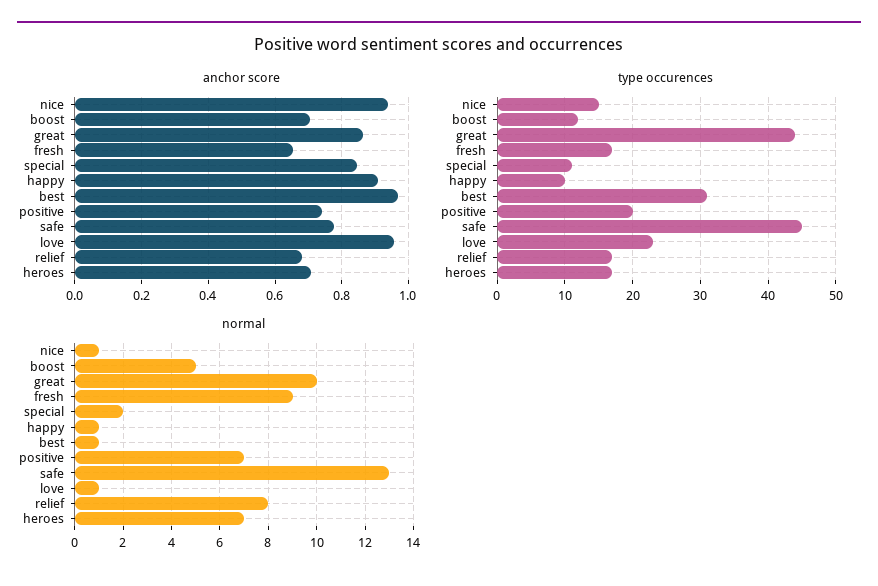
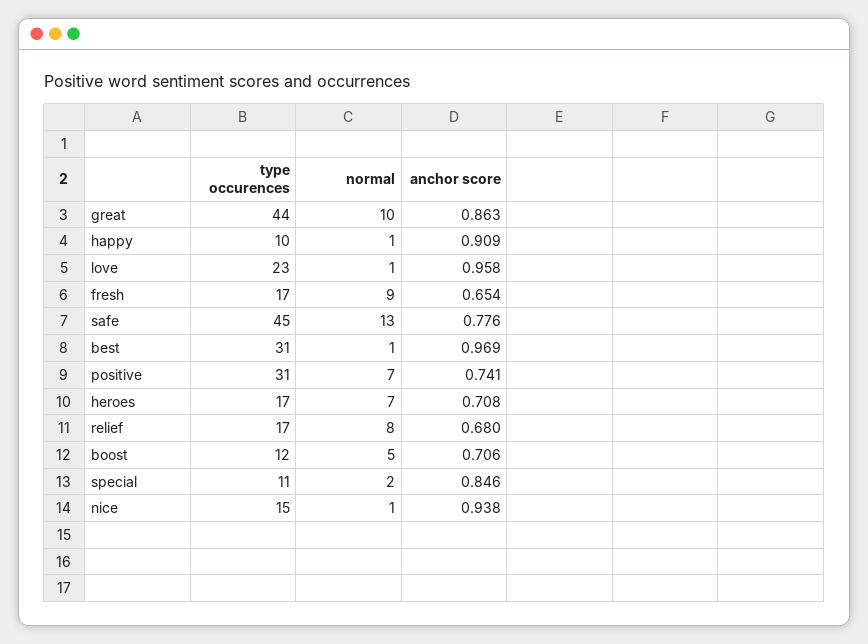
type occurences, positive: 20 -> 31

